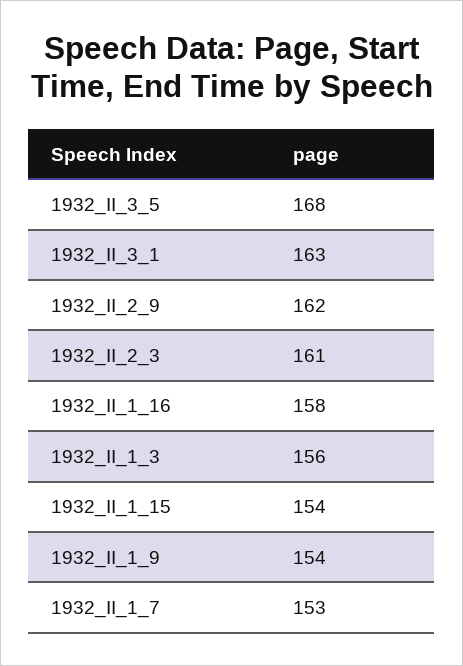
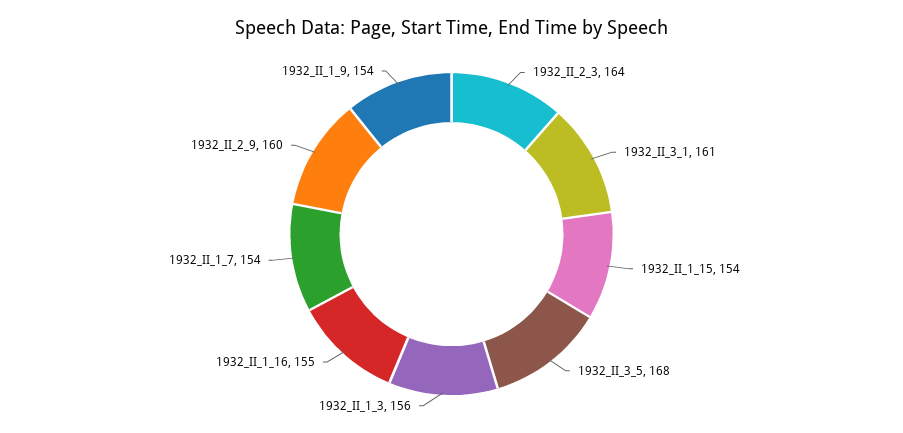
1932_II_3_1: 163 -> 161
1932_II_2_9: 162 -> 160
1932_II_2_3: 161 -> 164
1932_II_1_16: 158 -> 155
1932_II_1_7: 153 -> 154

